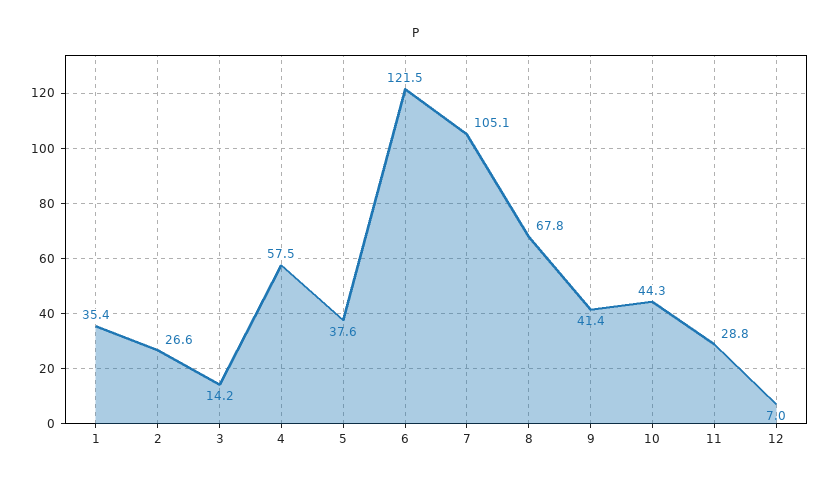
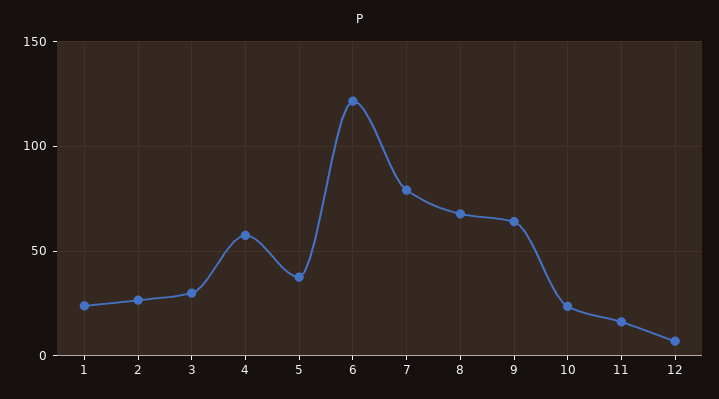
1: 35.4 -> 25
3: 14.2 -> 30
7: 105.1 -> 80
9: 41.4 -> 65
10: 44.3 -> 25
11: 28.8 -> 15

